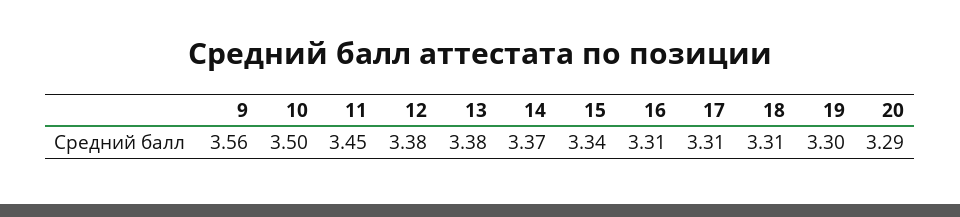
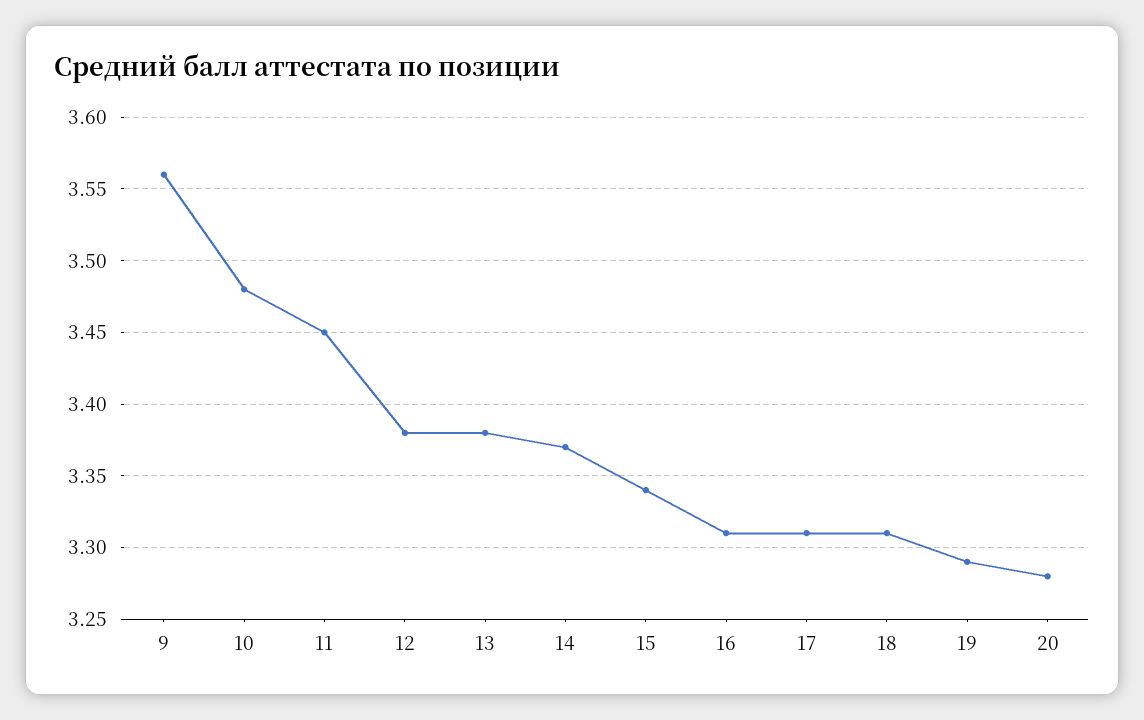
10: 3.5 -> 3.48
19: 3.3 -> 3.29
20: 3.29 -> 3.28

